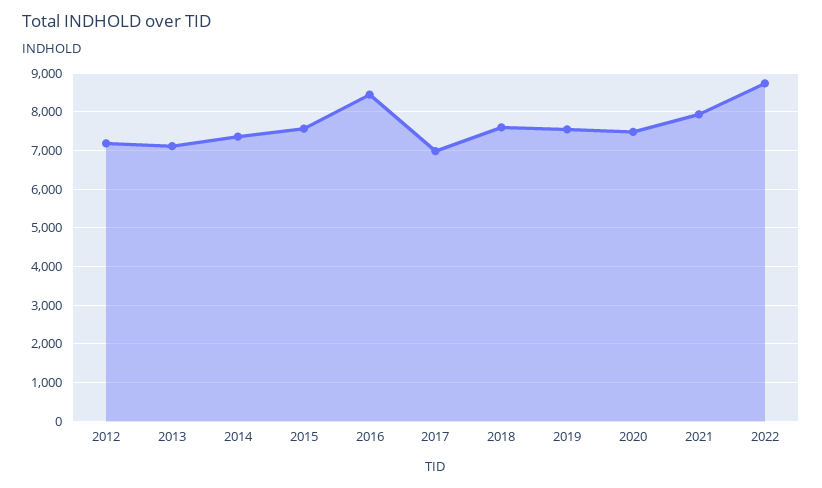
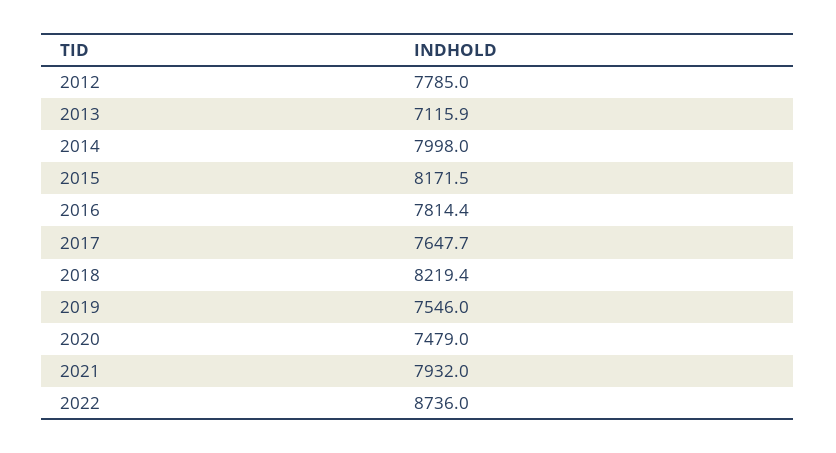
2012: 7200 -> 7785
2014: 7400 -> 7998
2015: 7600 -> 8171.5
2016: 8400 -> 7814.4
2017: 7000 -> 7647.7
2018: 7600 -> 8219.4

